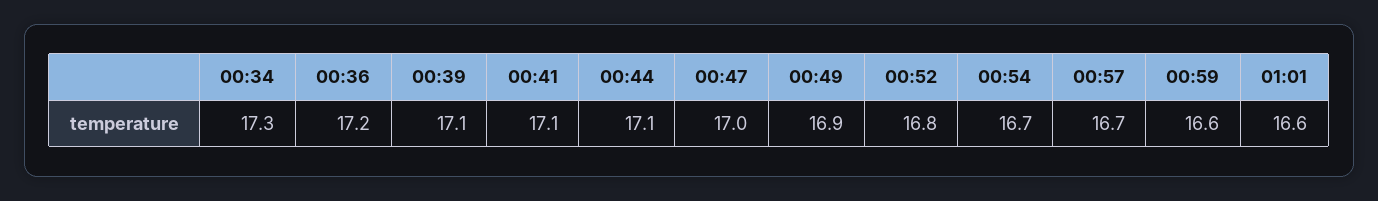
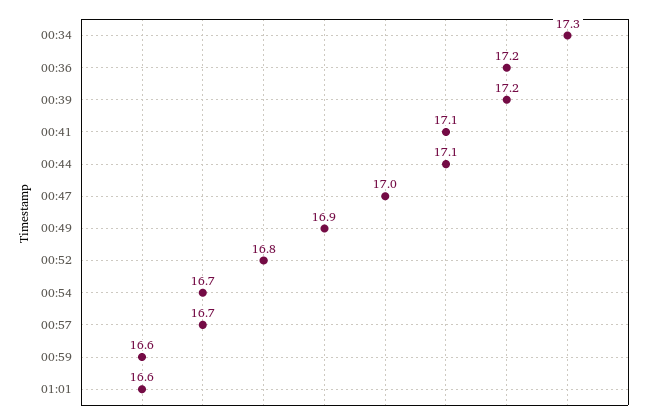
00:39: 17.1 -> 17.2

